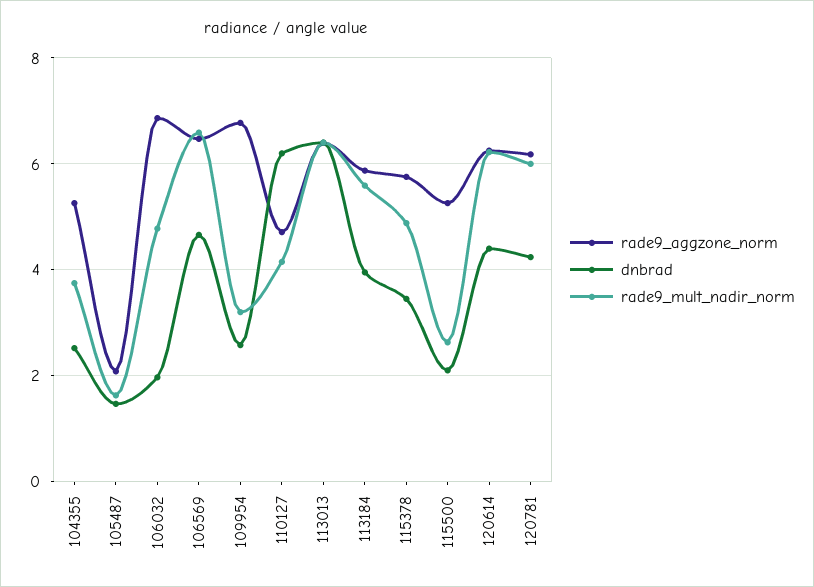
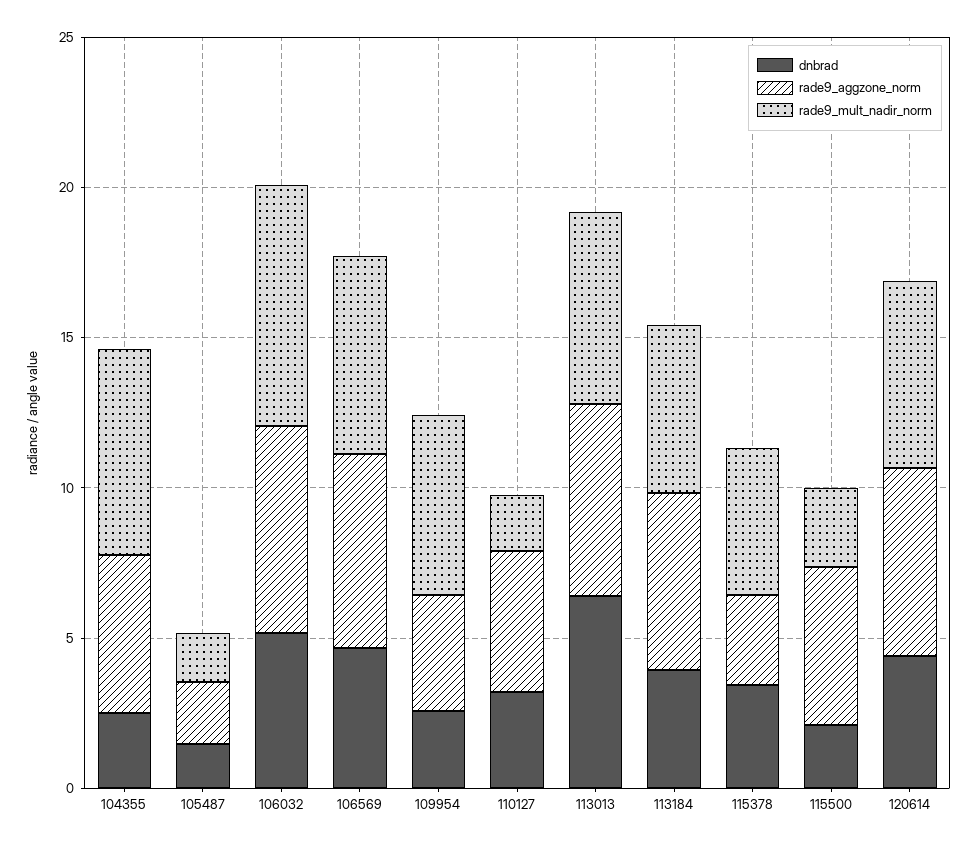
rade9_mult_nadir_norm, 104355: 3.8 -> 7
dnbrad, 106032: 2 -> 5
rade9_mult_nadir_norm, 106032: 4.8 -> 8
rade9_aggzone_norm, 109954: 6.8 -> 4
rade9_mult_nadir_norm, 109954: 3.2 -> 6
dnbrad, 110127: 6.2 -> 3
rade9_mult_nadir_norm, 110127: 4.2 -> 2
rade9_aggzone_norm, 115378: 5.8 -> 3
rade9_aggzone_norm, 120781: 6.2 -> none
dnbrad, 120781: 4.2 -> none
rade9_mult_nadir_norm, 120781: 6 -> none

